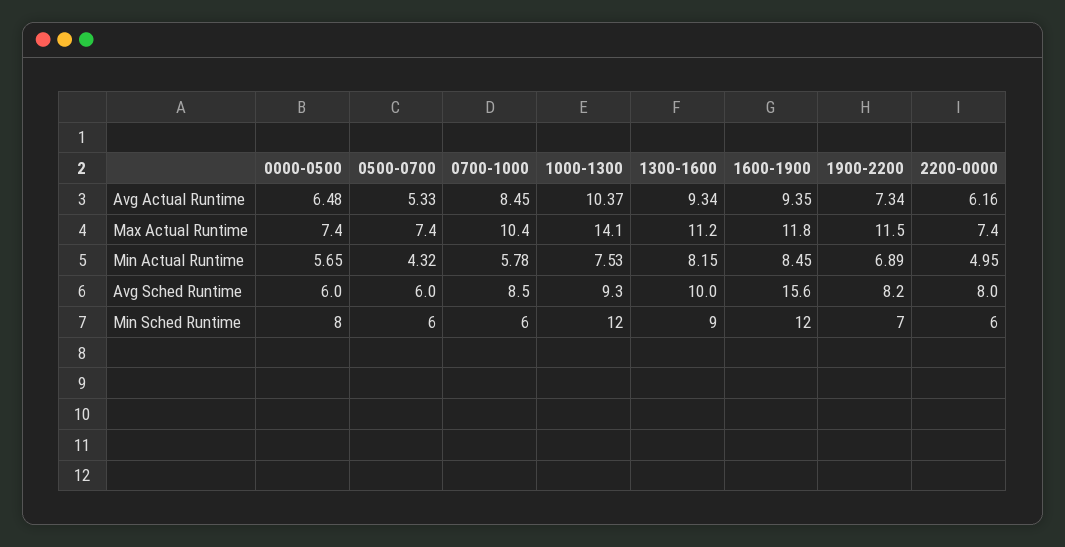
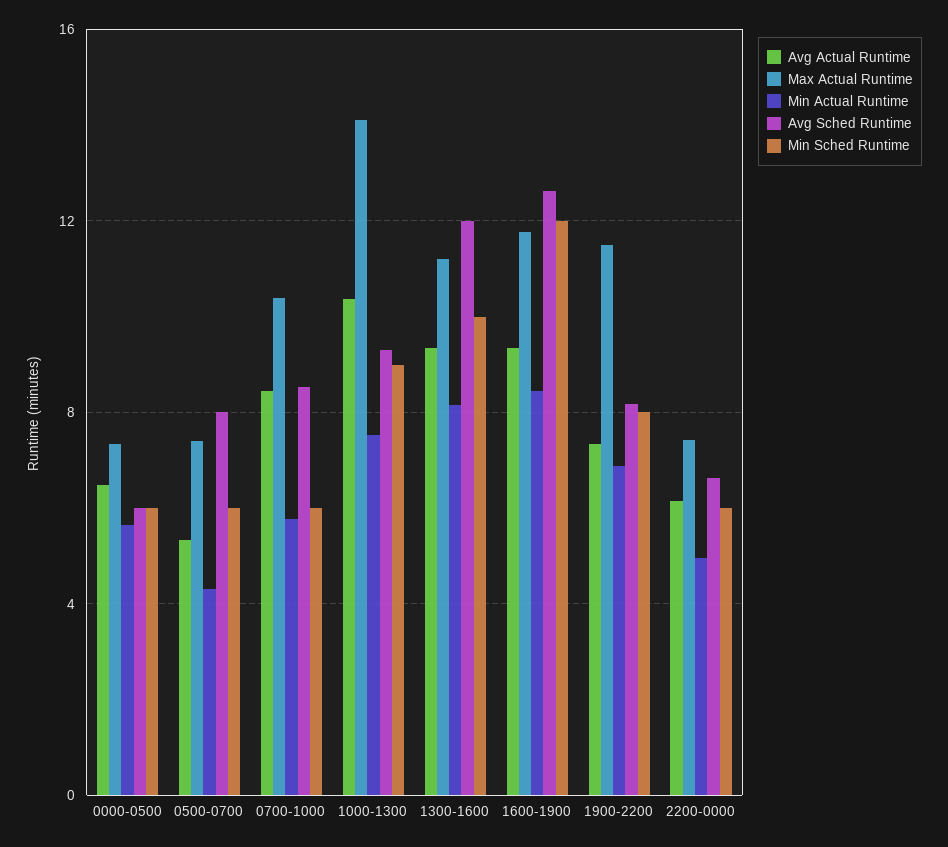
Avg Sched Runtime, 0500-0700: 6 -> 8
Avg Sched Runtime, 1300-1600: 10 -> 12
Avg Sched Runtime, 1600-1900: 15.6 -> 12.5
Avg Sched Runtime, 2200-0000: 8 -> 6.5
Min Sched Runtime, 0000-0500: 8 -> 6
Min Sched Runtime, 1000-1300: 12 -> 9
Min Sched Runtime, 1300-1600: 9 -> 10
Min Sched Runtime, 1900-2200: 7 -> 8

